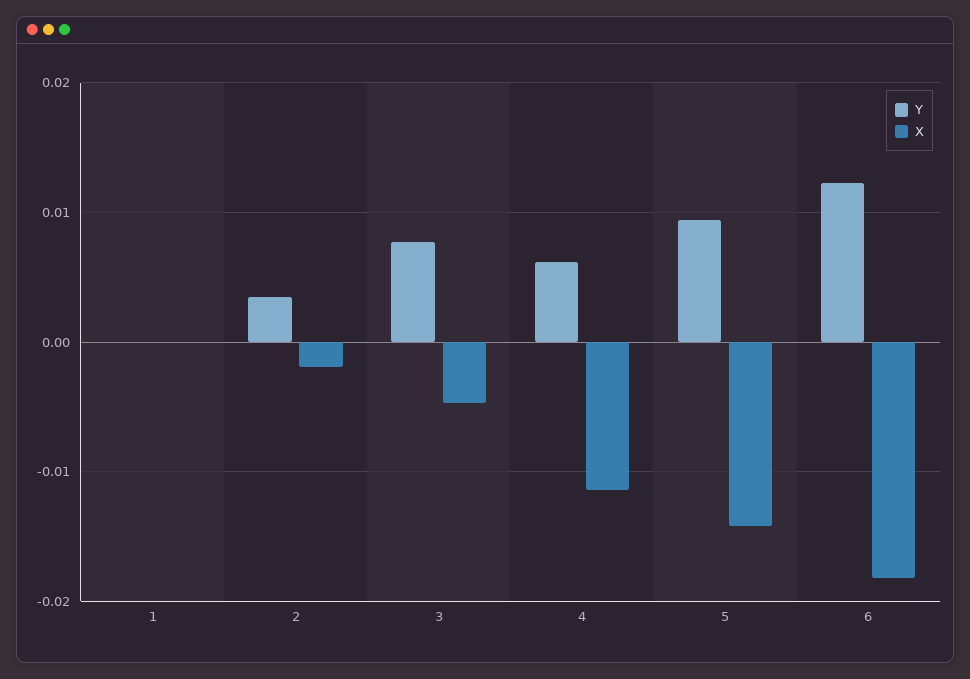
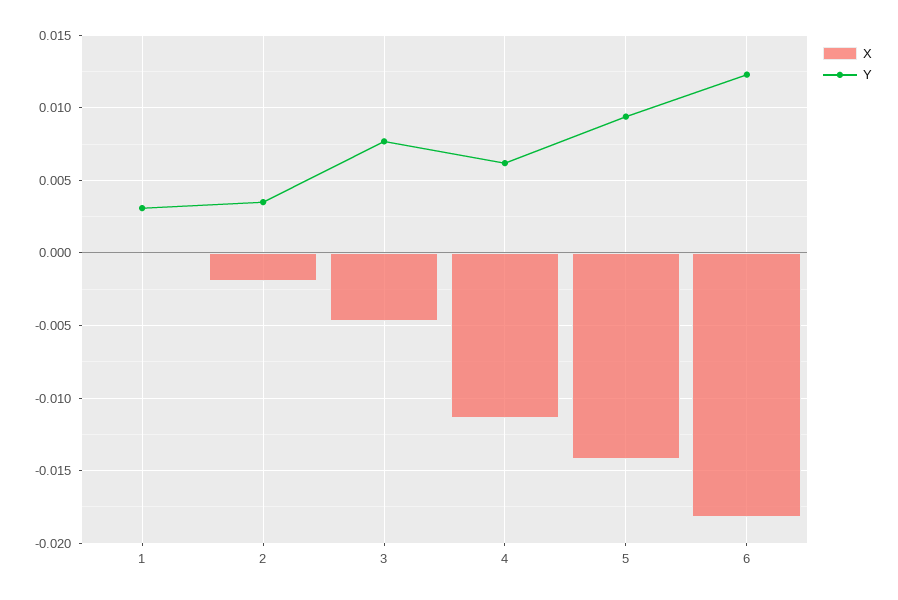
Y, 1: 0 -> 0.003

